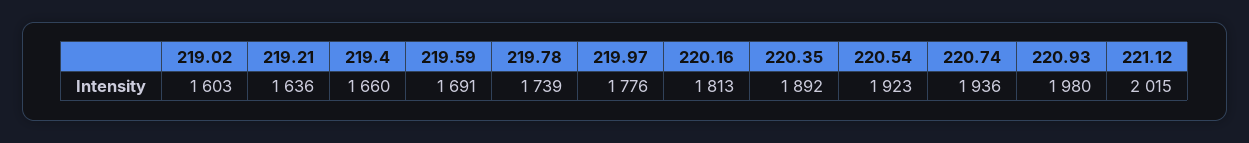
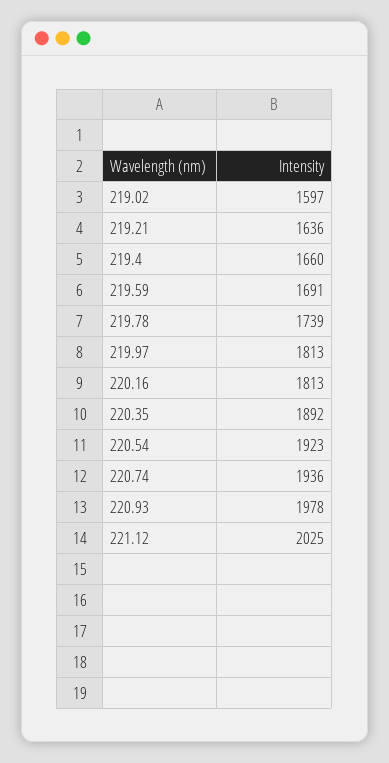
219.02: 1603 -> 1597
219.97: 1776 -> 1813
220.93: 1980 -> 1978
221.12: 2015 -> 2025

